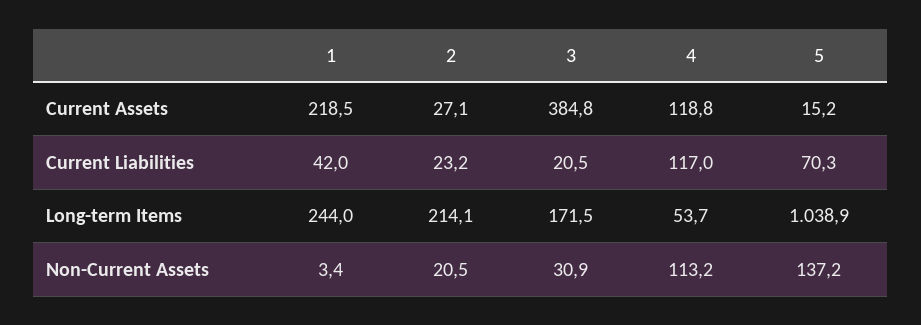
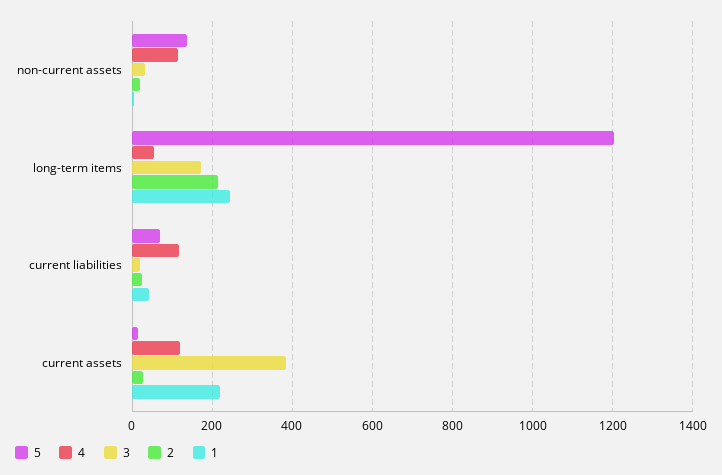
5, Long-term Items: 1038.9 -> 1200

